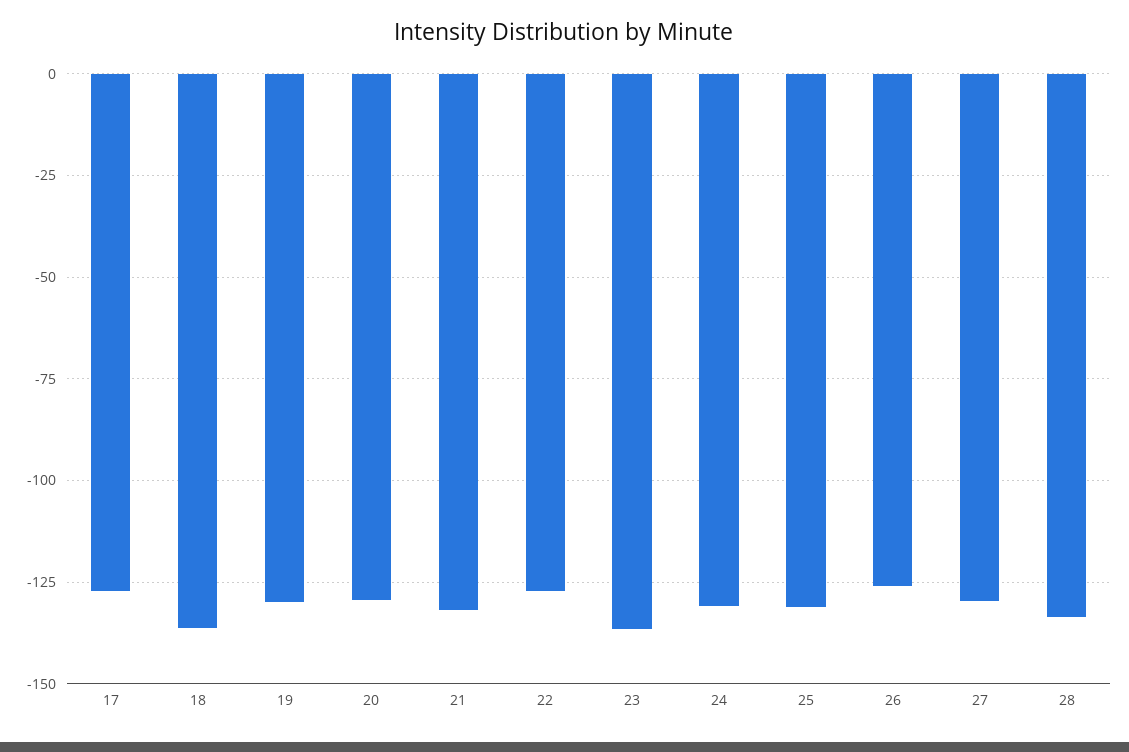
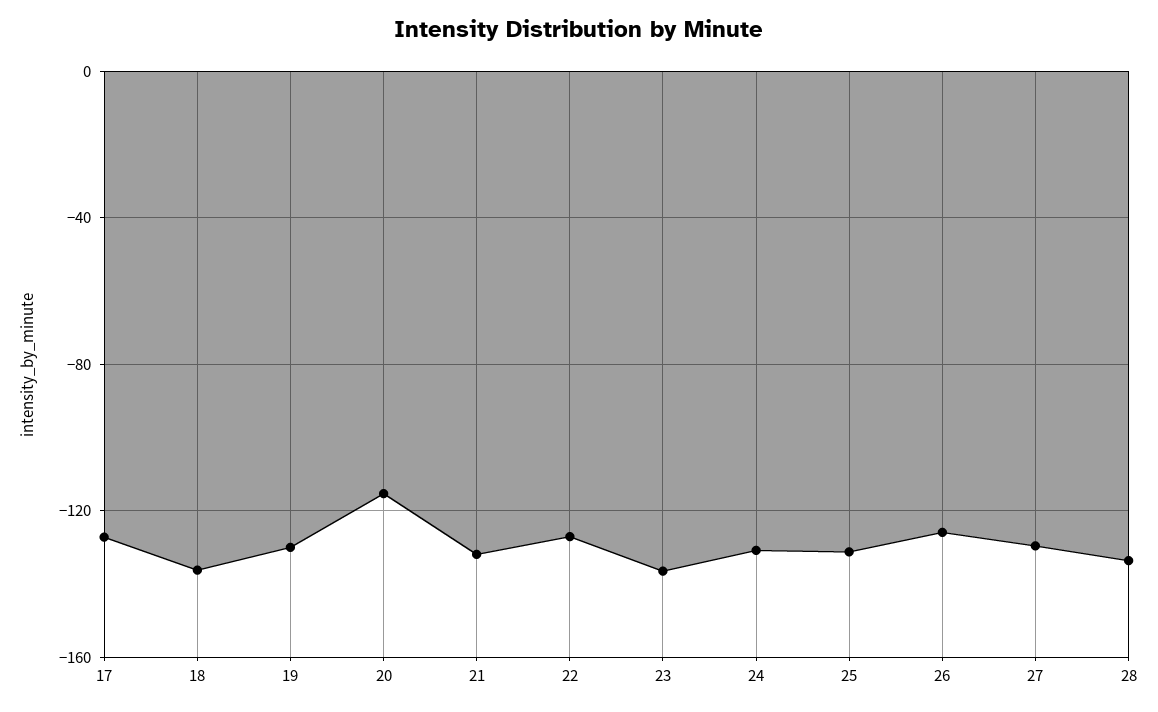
20: -130 -> -115

